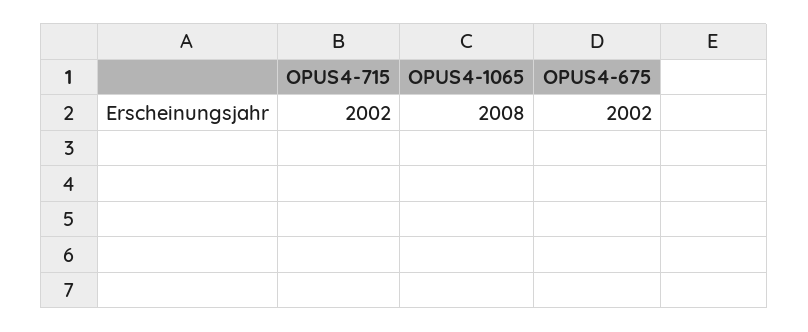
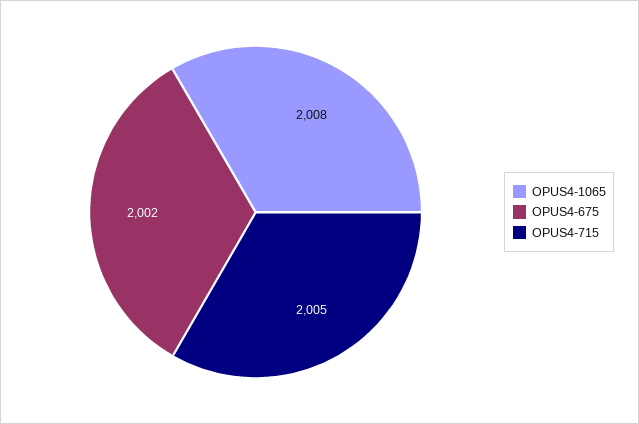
OPUS4-715: 2002 -> 2005

